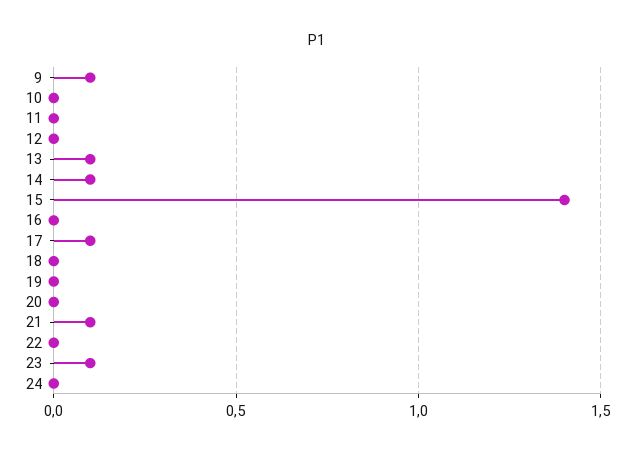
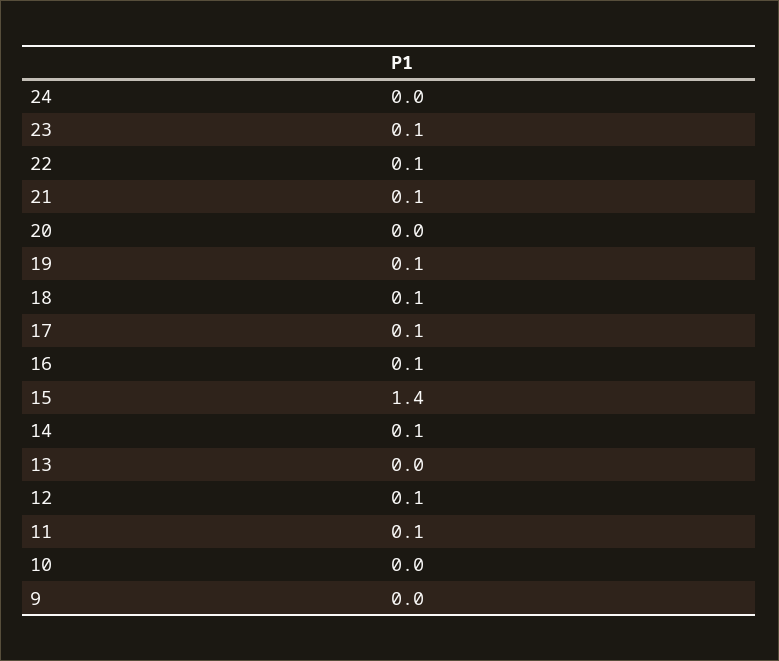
9: 0.1 -> 0
11: 0 -> 0.1
12: 0 -> 0.1
13: 0.1 -> 0
16: 0 -> 0.1
18: 0 -> 0.1
19: 0 -> 0.1
22: 0 -> 0.1

